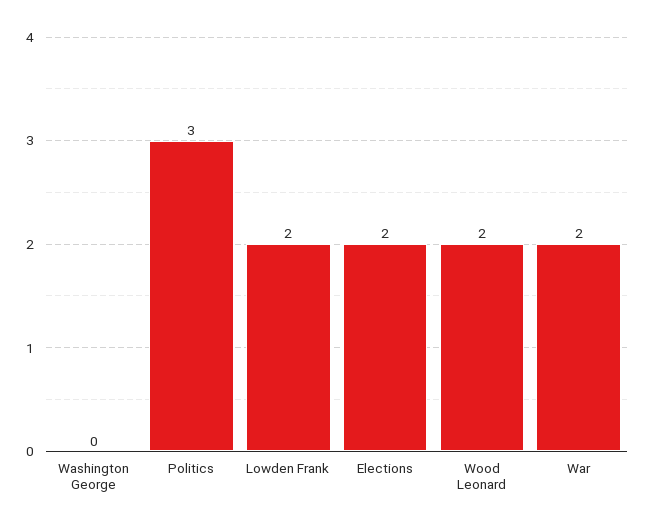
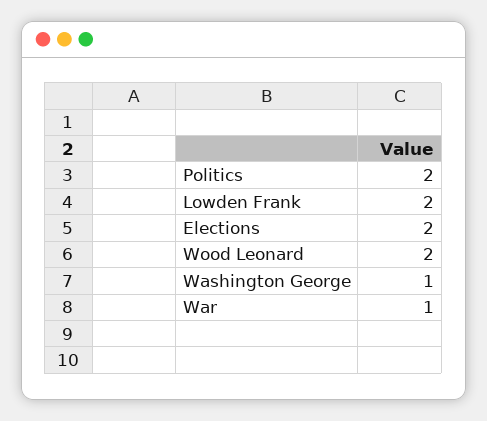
Washington George: 0 -> 1
Politics: 3 -> 2
War: 2 -> 1

